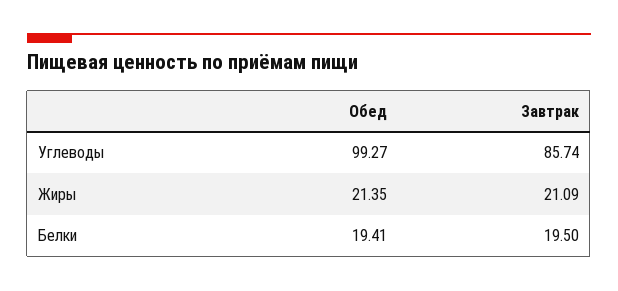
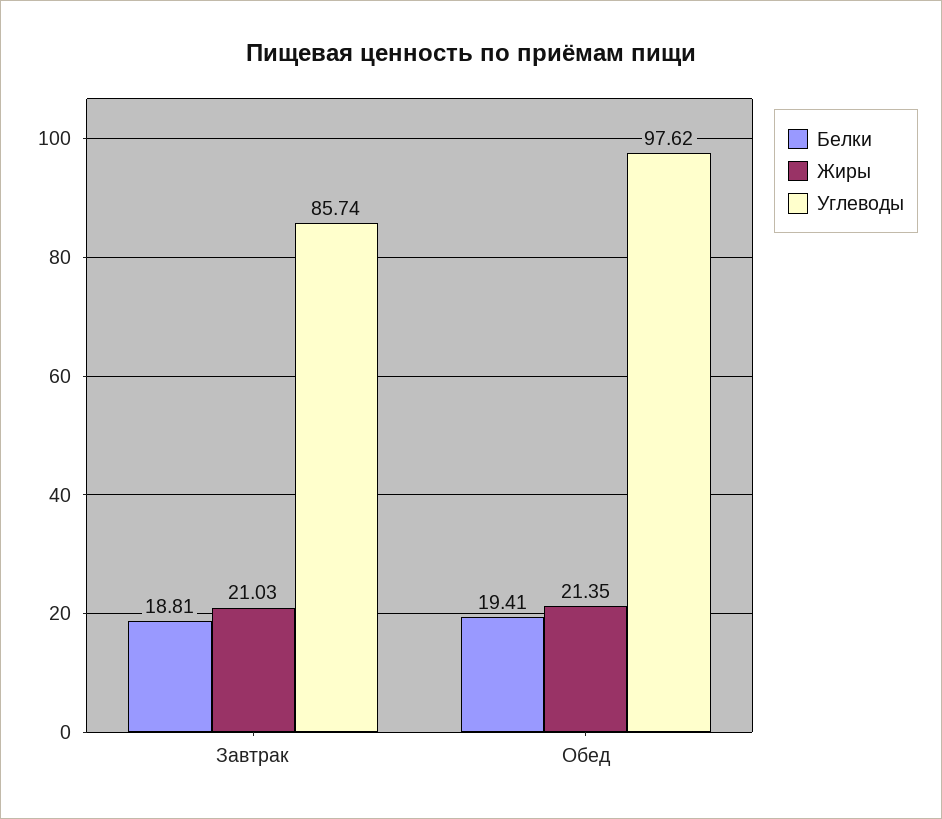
Углеводы, Обед: 99.27 -> 97.62
Жиры, Завтрак: 21.09 -> 21.03
Белки, Завтрак: 19.5 -> 18.81

